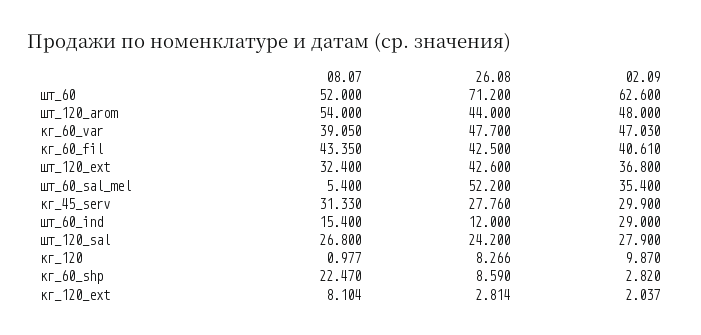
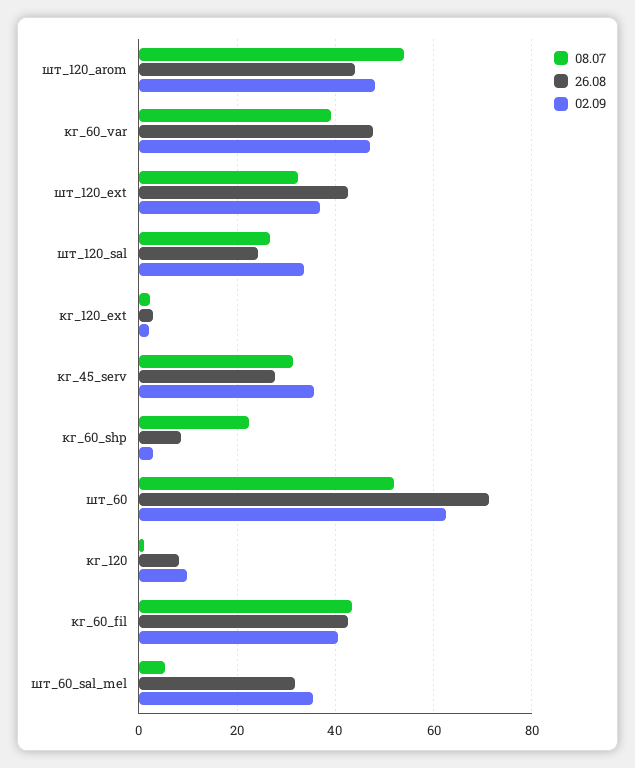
26.08, шт_60_sal_mel: 52.2 -> 32
02.09, кг_45_serv: 29.9 -> 36
08.07, шт_60_ind: 15.4 -> none
26.08, шт_60_ind: 12 -> none
02.09, шт_60_ind: 29 -> none
02.09, шт_120_sal: 27.9 -> 34
08.07, кг_120_ext: 8.104 -> 2

